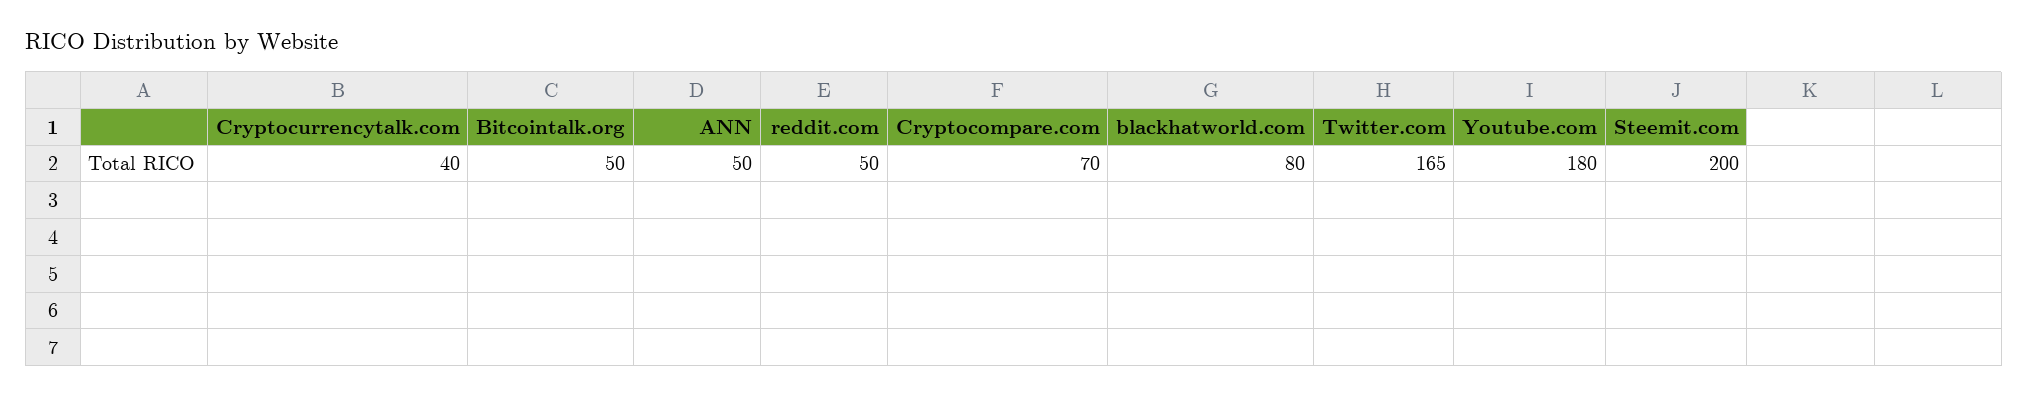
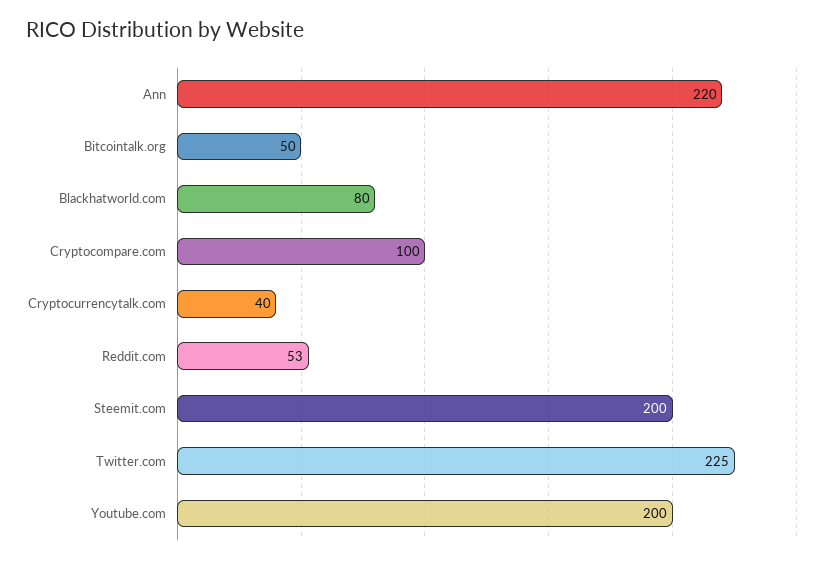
ANN: 50 -> 220
reddit.com: 50 -> 53
Cryptocompare.com: 70 -> 100
Twitter.com: 165 -> 225
Youtube.com: 180 -> 200

